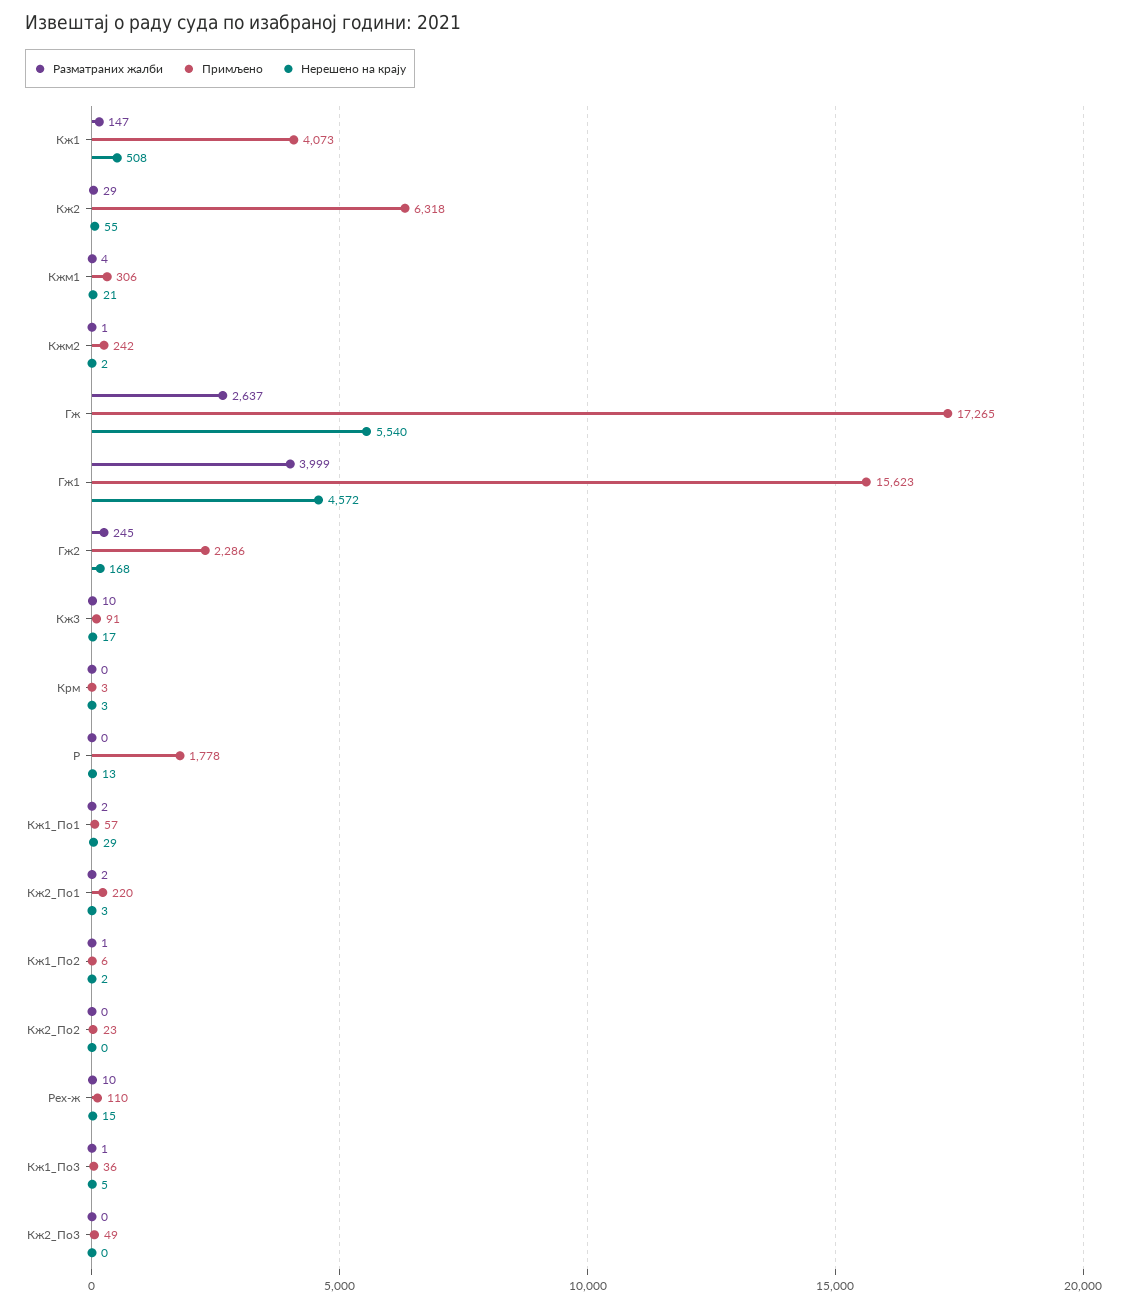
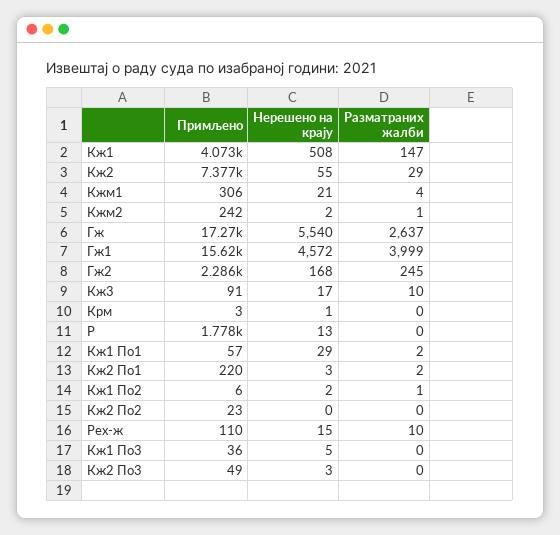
Примљено, Кж2: 6318 -> 7377
Нерешено на крају, Крм: 3 -> 1
Разматраних жалби, Кж1_По3: 1 -> 0
Нерешено на крају, Кж2_По3: 0 -> 3

